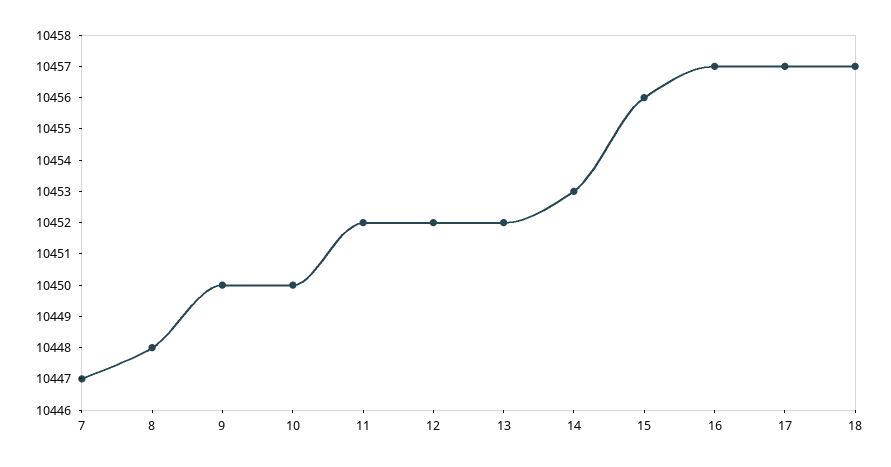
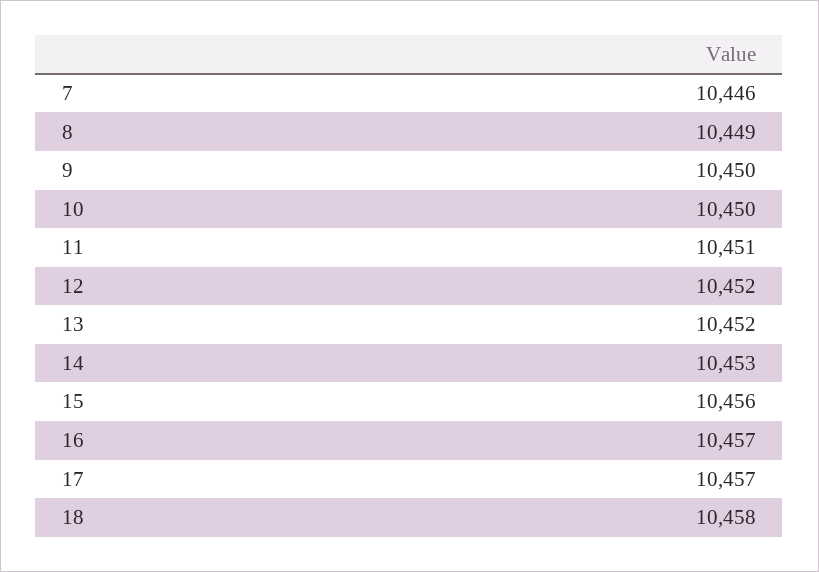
7: 10447 -> 10446
8: 10448 -> 10449
11: 10452 -> 10451
18: 10457 -> 10458

